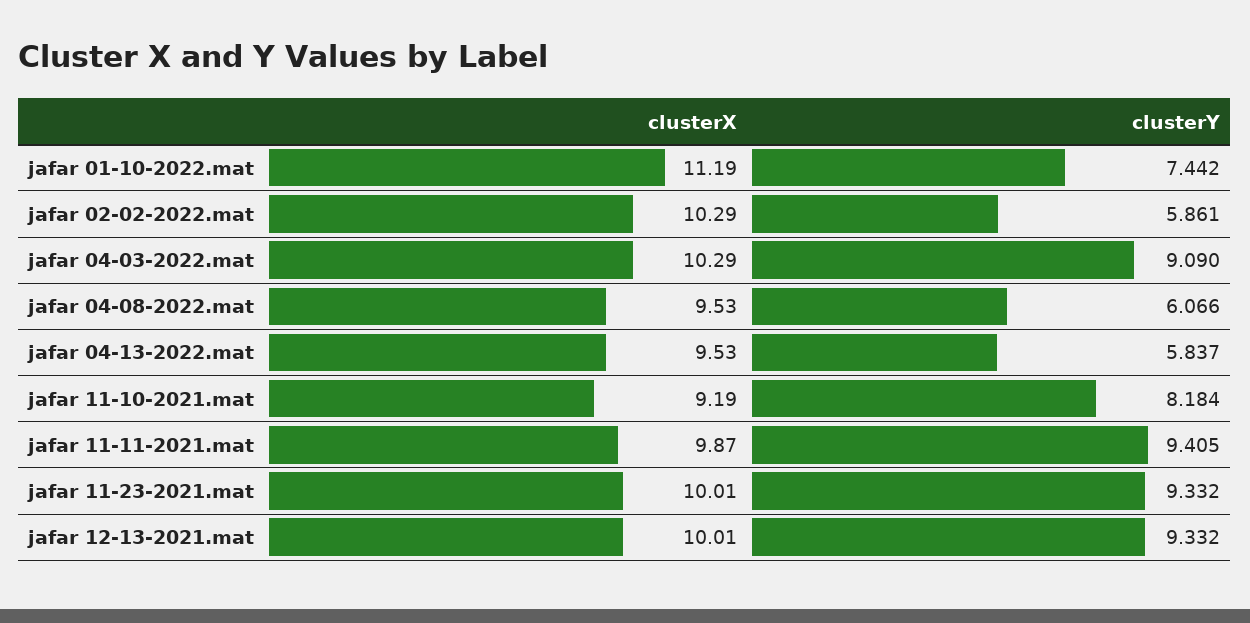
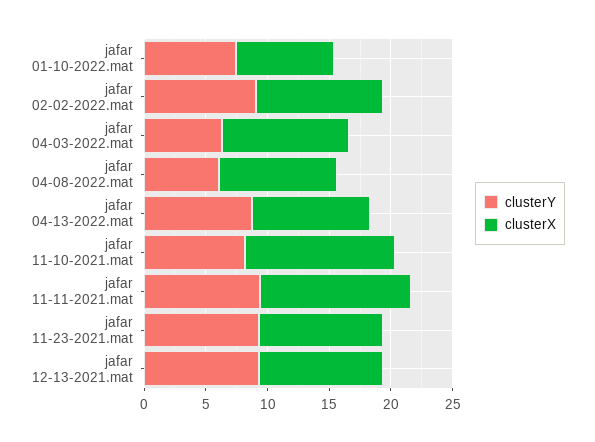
clusterX, jafar 01-10-2022.mat: 11.19 -> 8
clusterY, jafar 02-02-2022.mat: 5.861 -> 9
clusterY, jafar 04-03-2022.mat: 9.09 -> 6
clusterY, jafar 04-13-2022.mat: 5.837 -> 9
clusterX, jafar 11-10-2021.mat: 9.19 -> 12
clusterX, jafar 11-11-2021.mat: 9.87 -> 12

